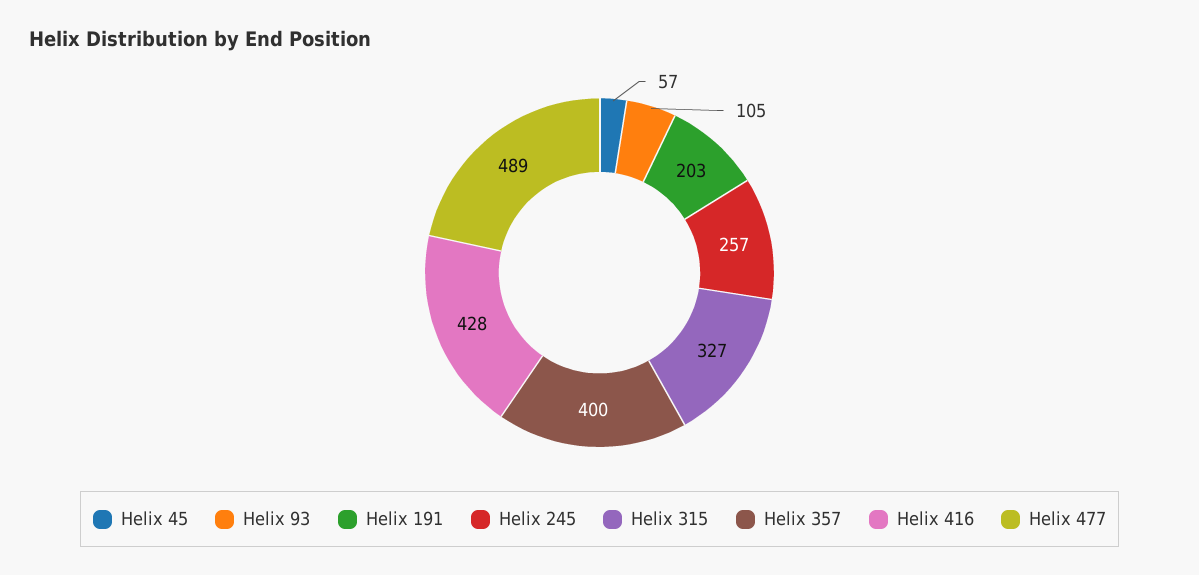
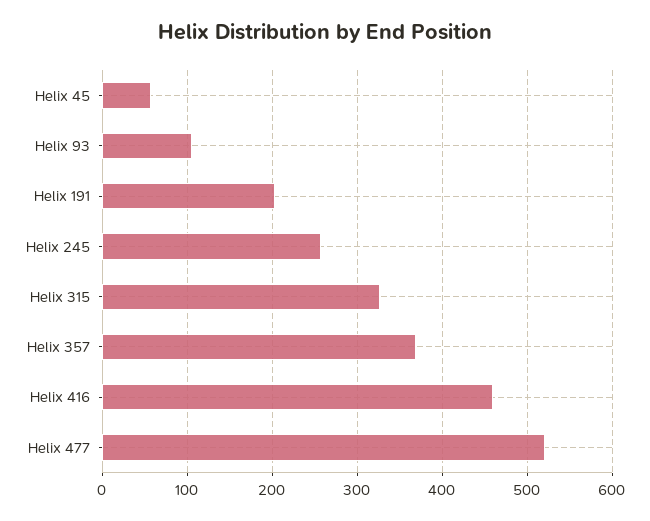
Helix 357: 400 -> 370
Helix 416: 428 -> 460
Helix 477: 489 -> 520

